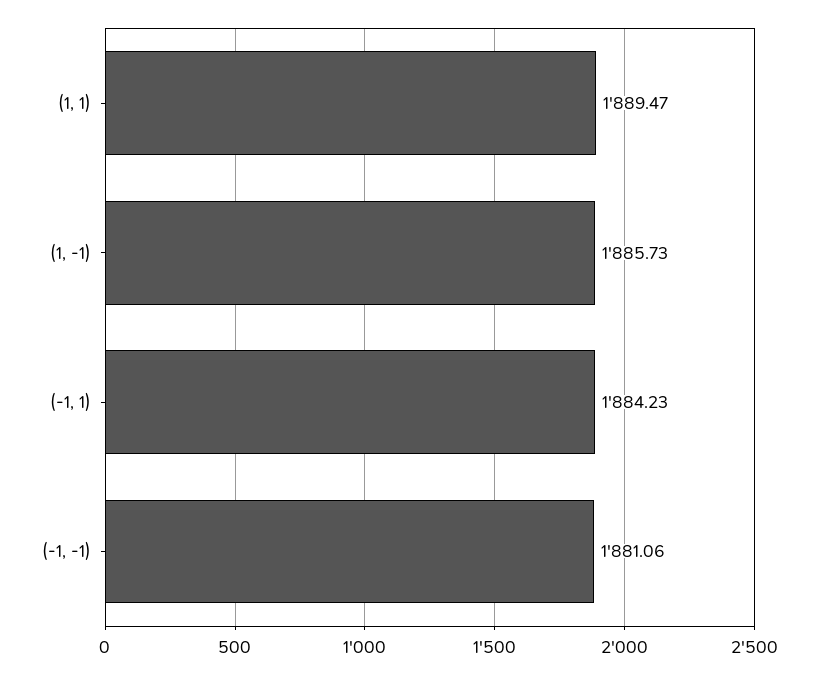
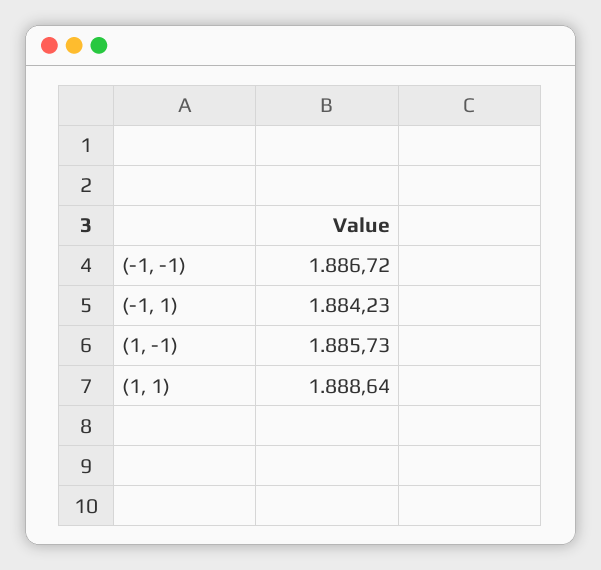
(1, 1): 1889.47 -> 1888.64
(-1, -1): 1881.06 -> 1886.72

